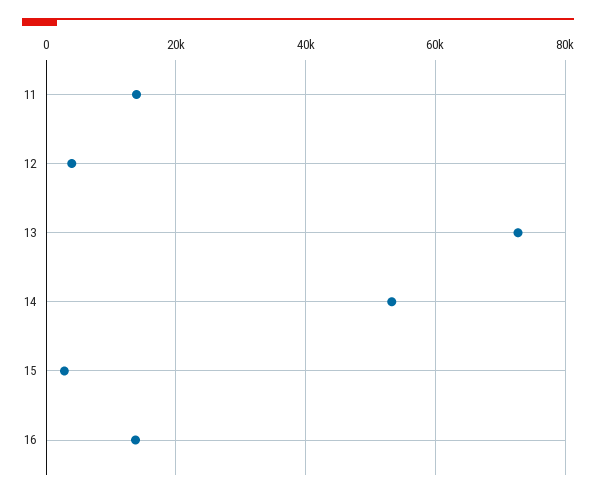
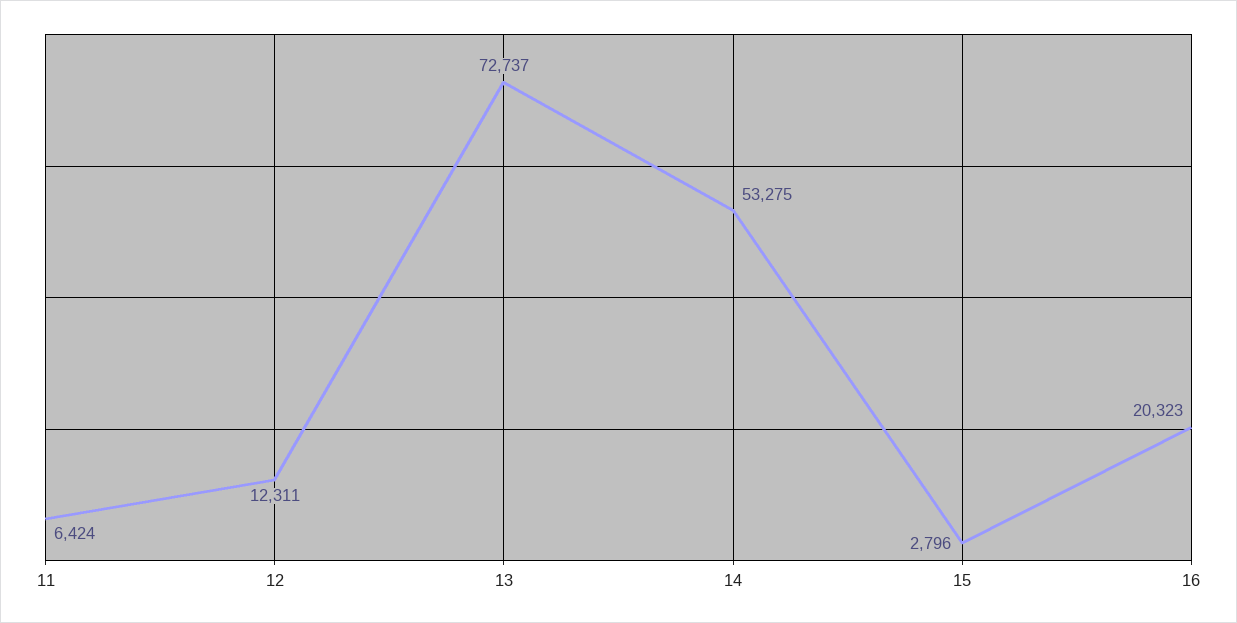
11: 14000 -> 6424
12: 4000 -> 12311
16: 14000 -> 20323

